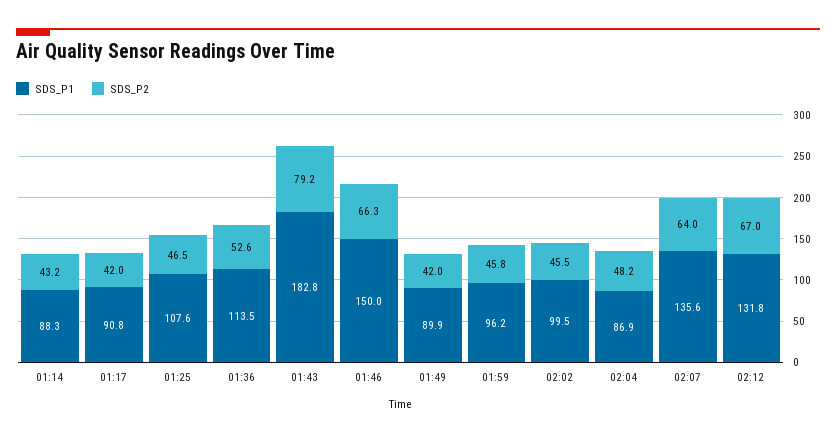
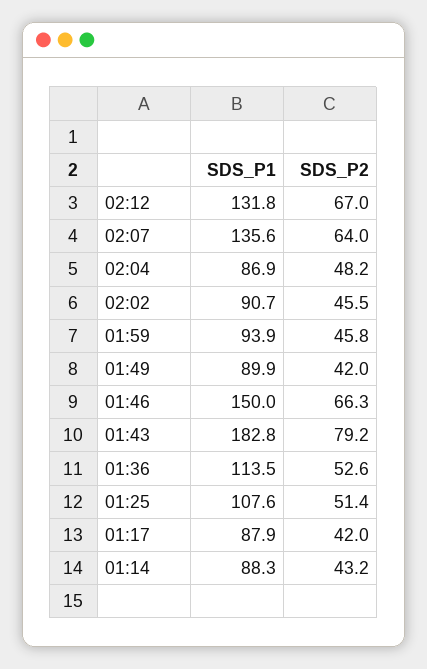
SDS_P1, 01:17: 90.8 -> 87.9
SDS_P2, 01:25: 46.5 -> 51.4
SDS_P1, 01:59: 96.2 -> 93.9
SDS_P1, 02:02: 99.5 -> 90.7

